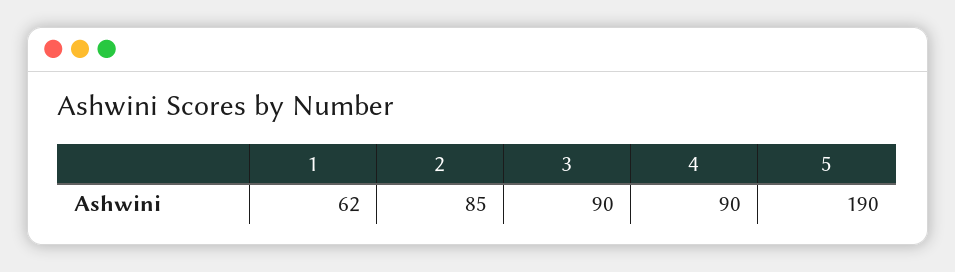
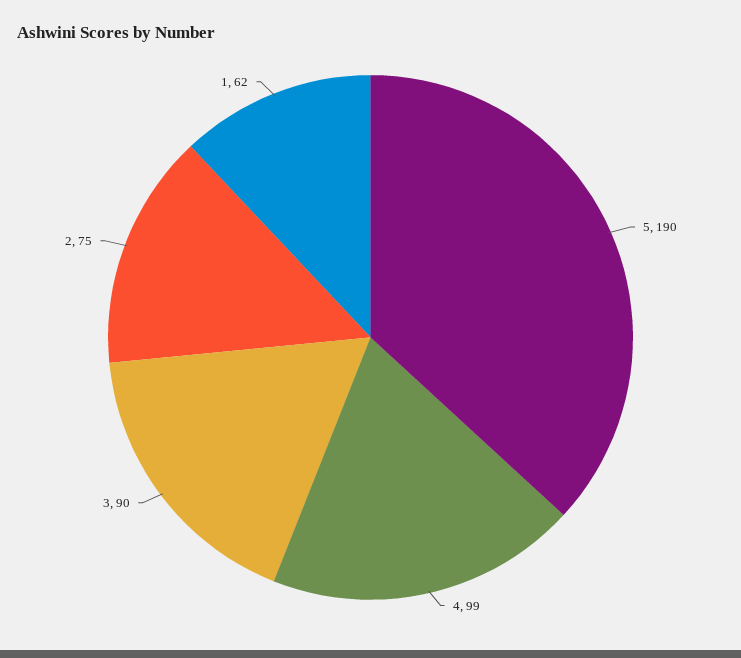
2: 85 -> 75
4: 90 -> 99

